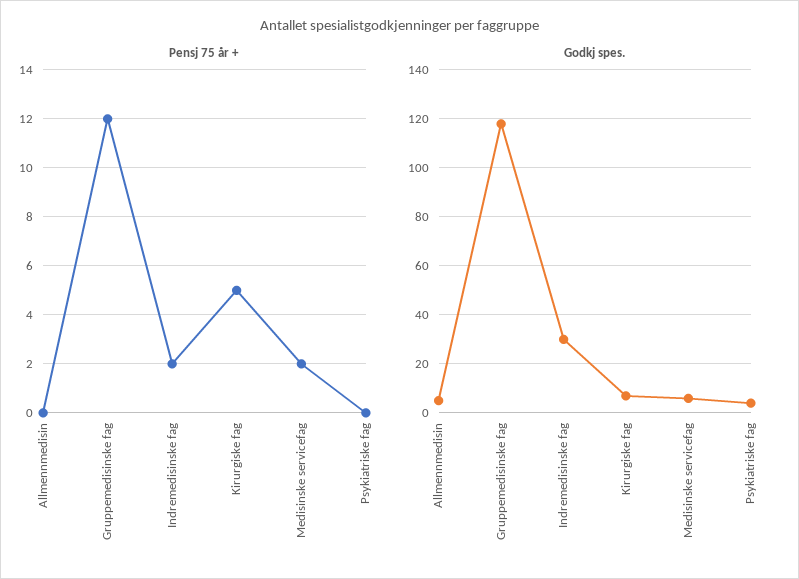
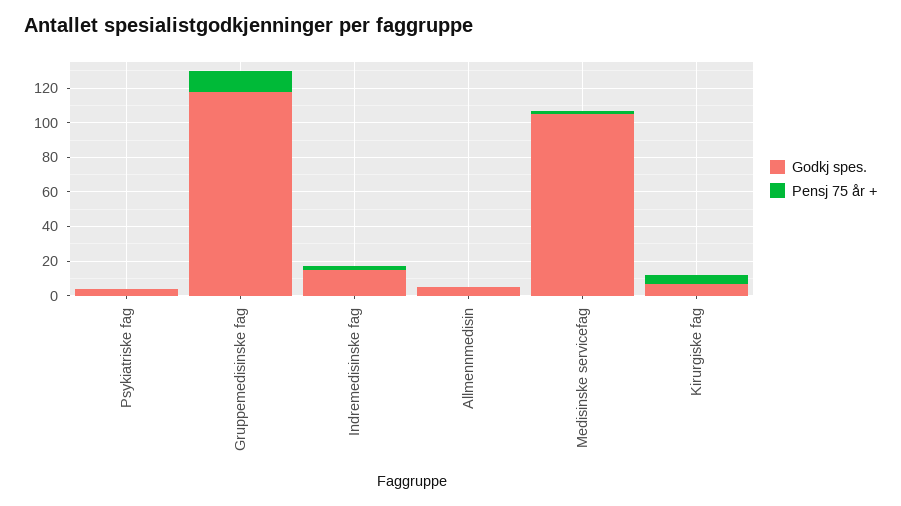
Godkj spes., Indremedisinske fag: 30 -> 15
Godkj spes., Medisinske servicefag: 5 -> 105

